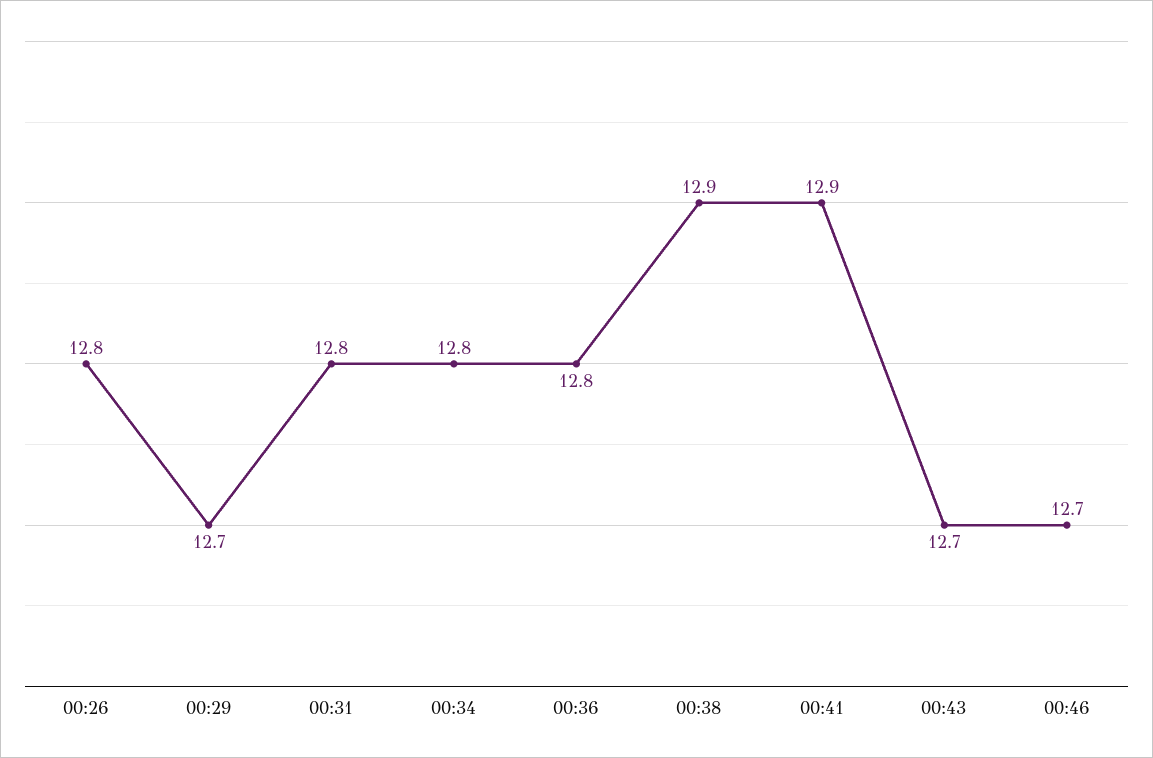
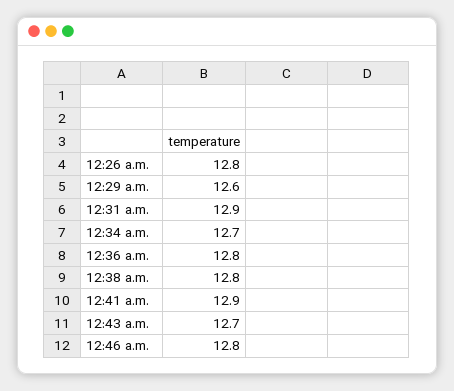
00:29: 12.7 -> 12.6
00:31: 12.8 -> 12.9
00:34: 12.8 -> 12.7
00:38: 12.9 -> 12.8
00:46: 12.7 -> 12.8

